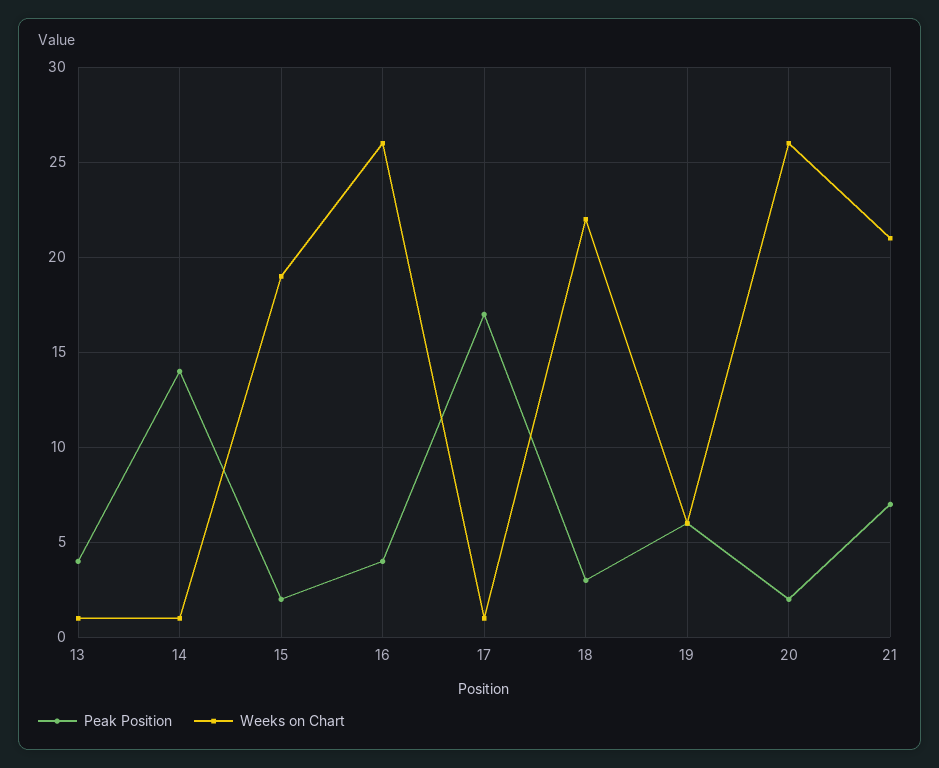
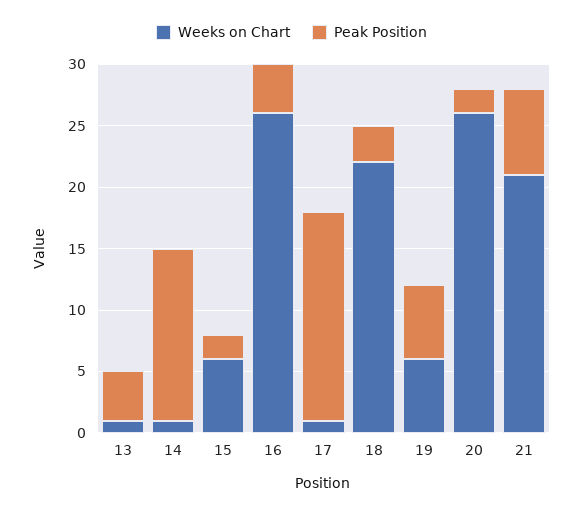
Weeks on Chart, 15: 19 -> 6

